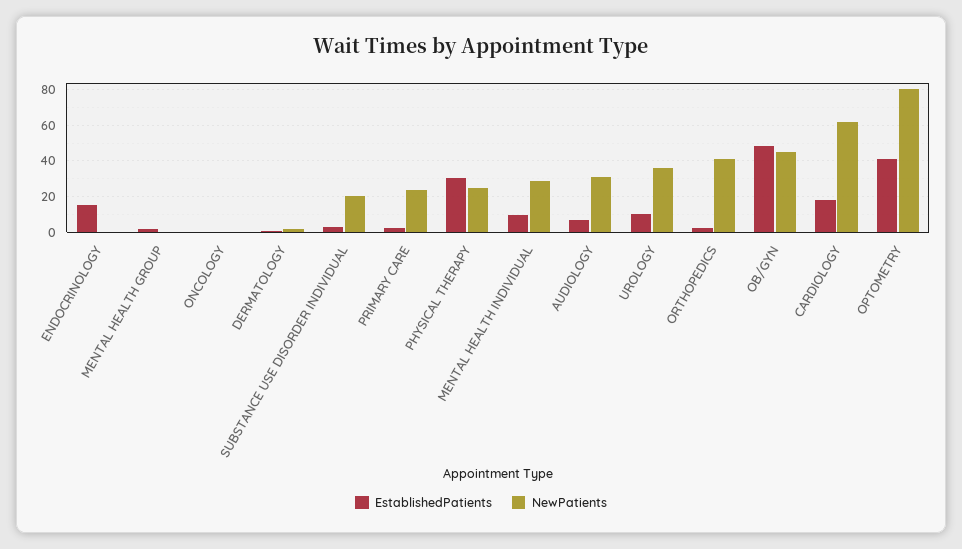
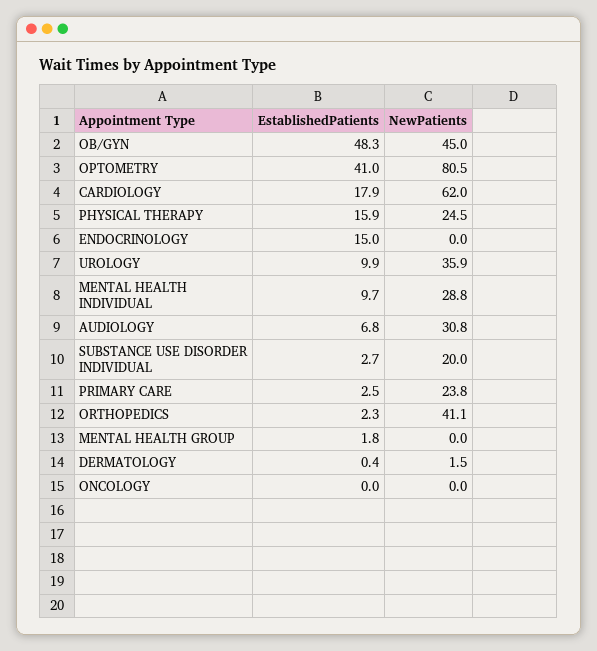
EstablishedPatients, PHYSICAL THERAPY: 30 -> 15.9

